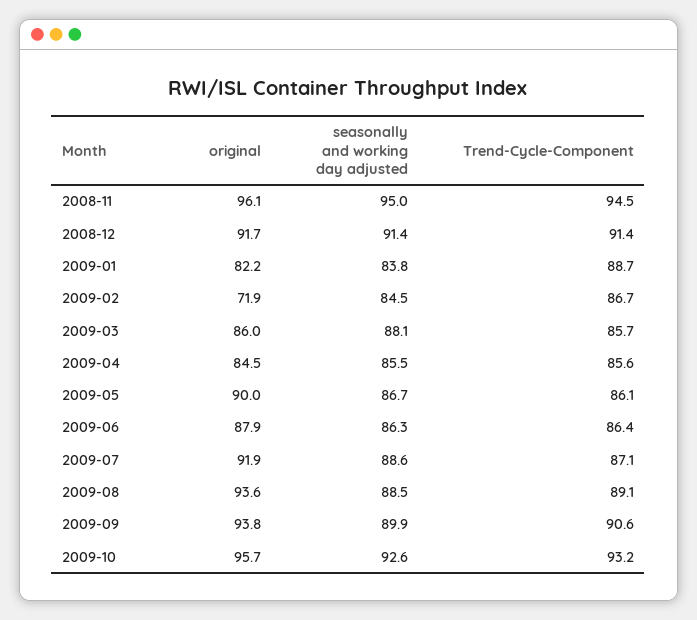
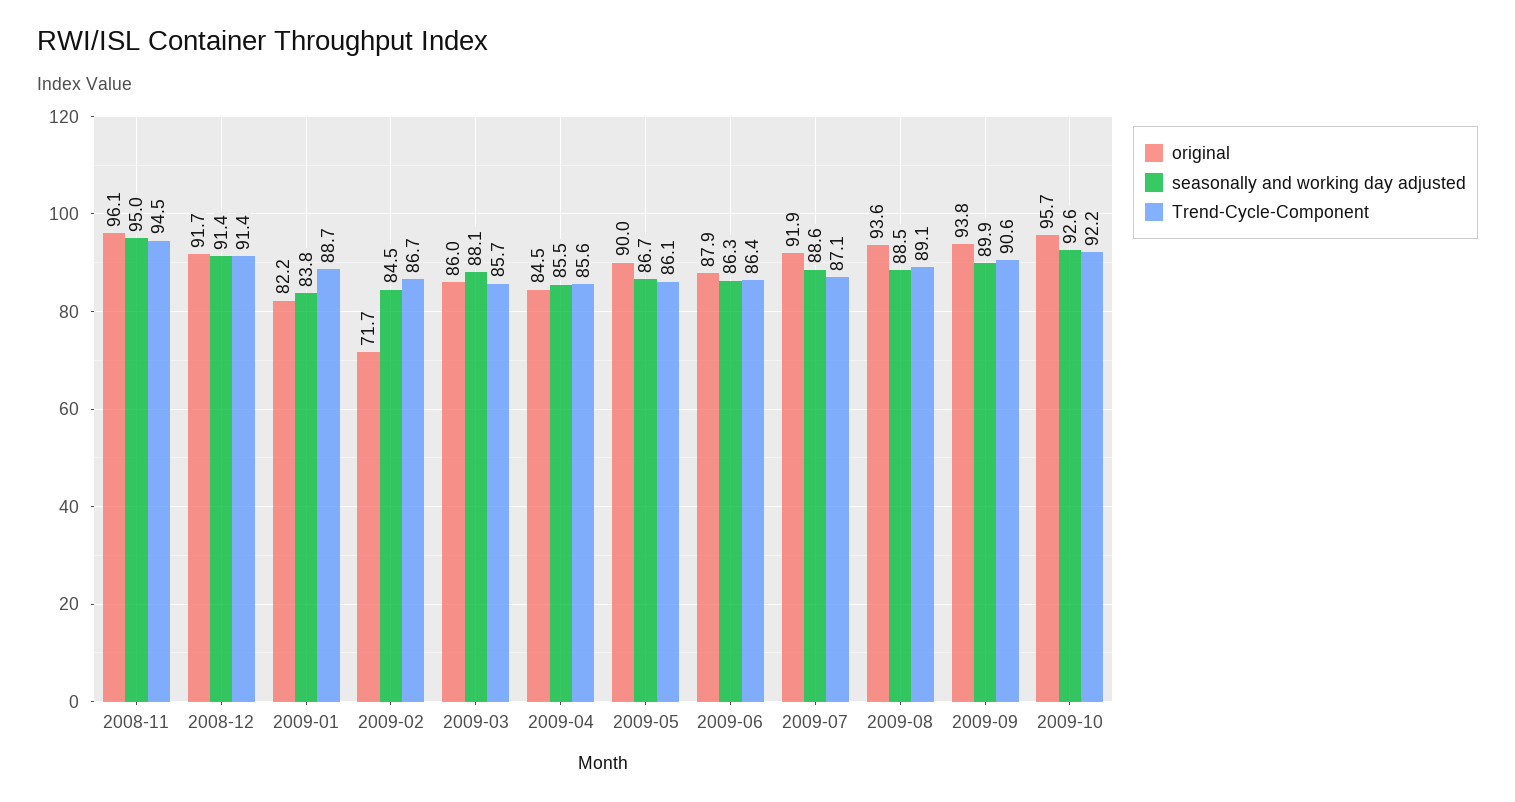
original, 2009-02: 71.9 -> 71.7
Trend-Cycle-Component, 2009-10: 93.2 -> 92.2

